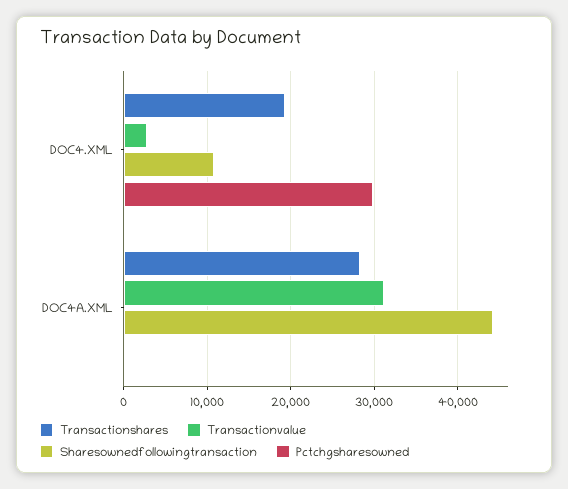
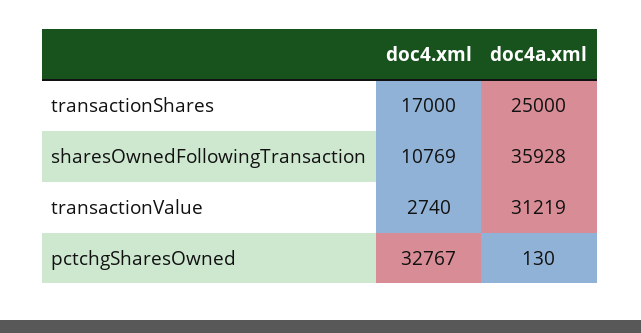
Transactionshares, DOC4.XML: 19000 -> 17000
Pctchgsharesowned, DOC4.XML: 30000 -> 32767
Transactionshares, DOC4A.XML: 28000 -> 25000
Sharesownedfollowingtransaction, DOC4A.XML: 44000 -> 35928

